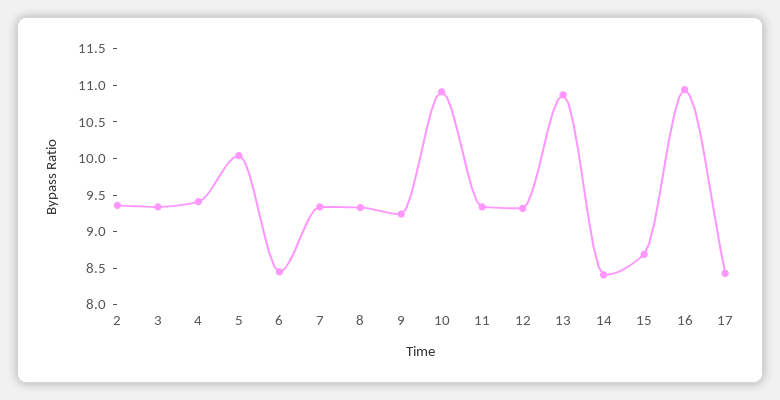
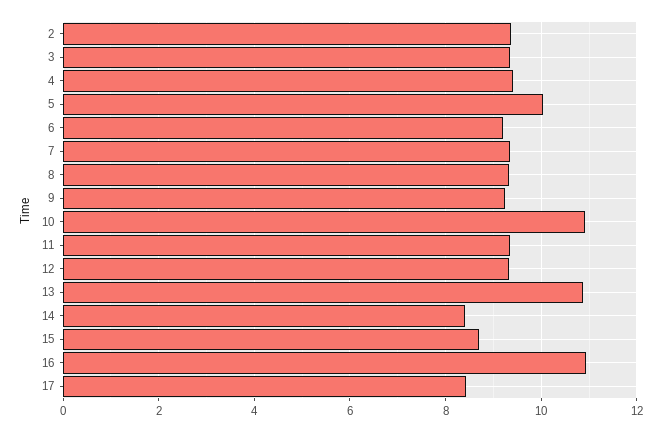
6: 8.5 -> 9.2

